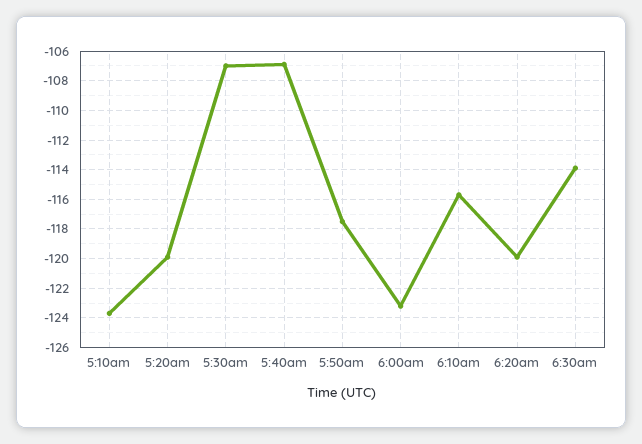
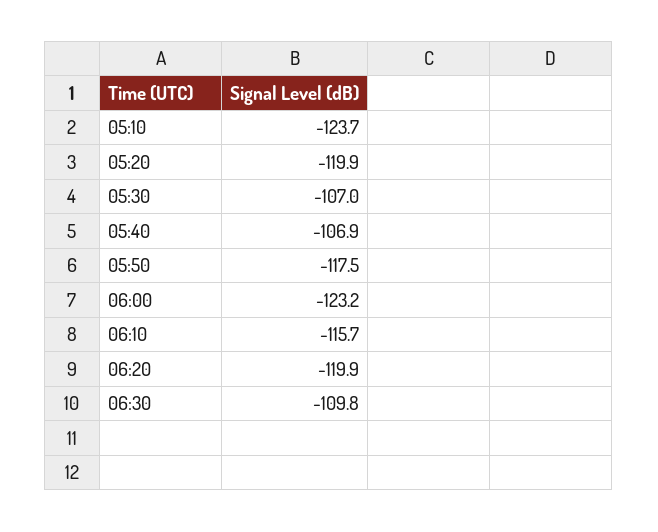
6:30am: -114 -> -109.8

